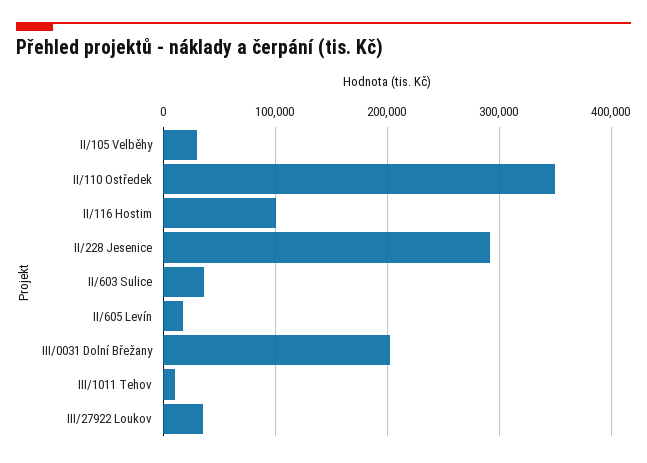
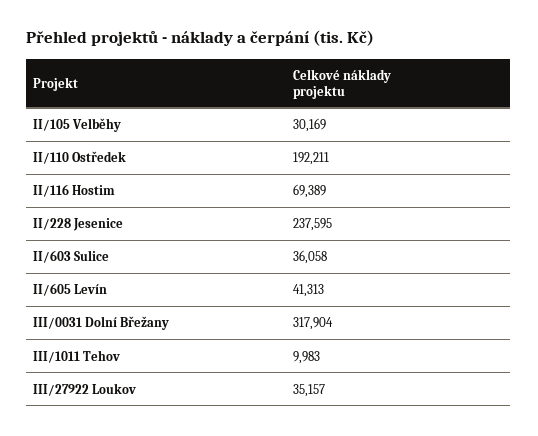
II/110 Ostředek: 350000 -> 192211
II/116 Hostim: 100000 -> 69389
II/228 Jesenice: 290000 -> 237595
II/605 Levín: 20000 -> 41313
III/0031 Dolní Břežany: 200000 -> 317904

